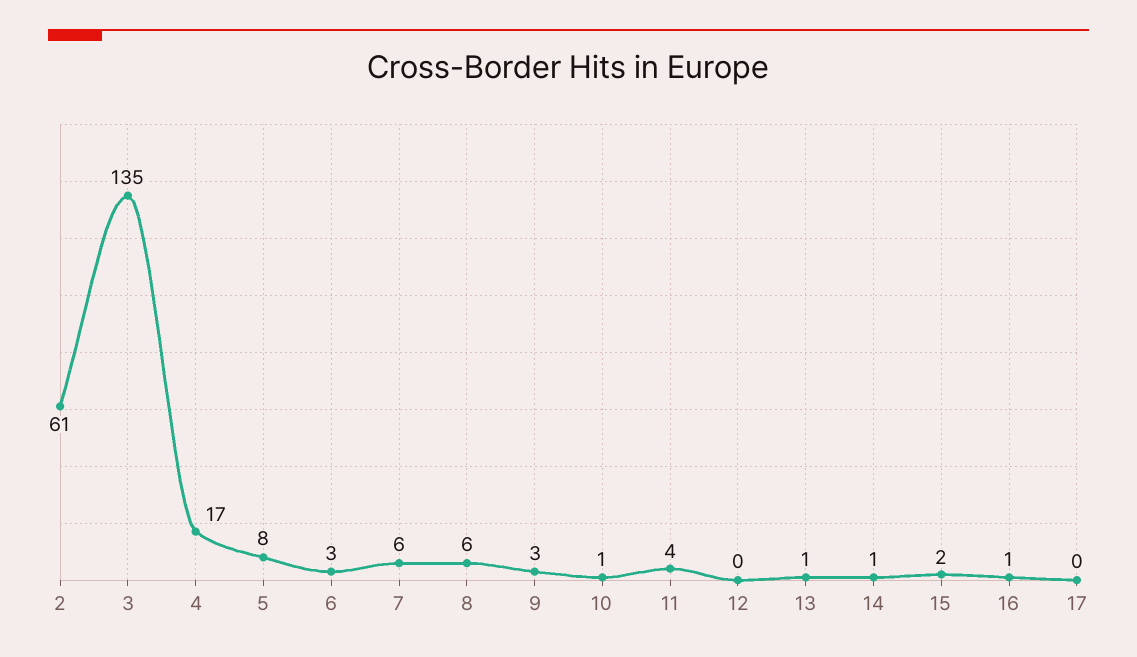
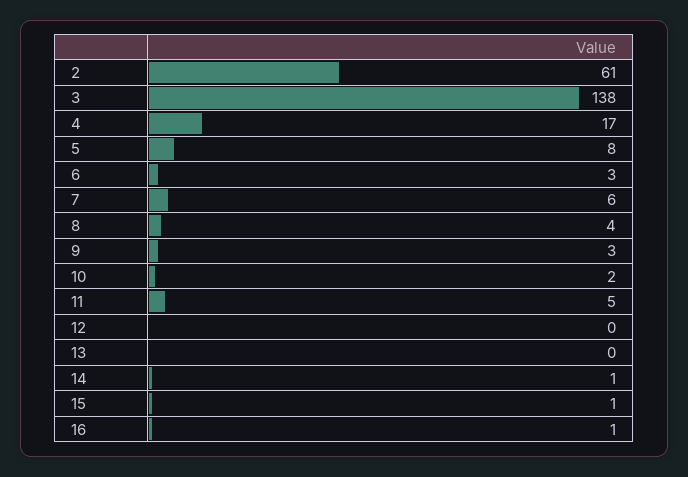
3: 135 -> 138
8: 6 -> 4
10: 1 -> 2
11: 4 -> 5
13: 1 -> 0
15: 2 -> 1
17: 0 -> none

